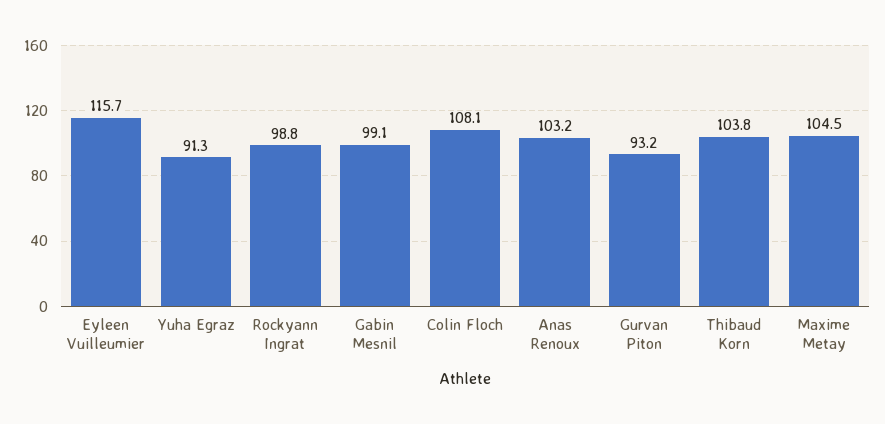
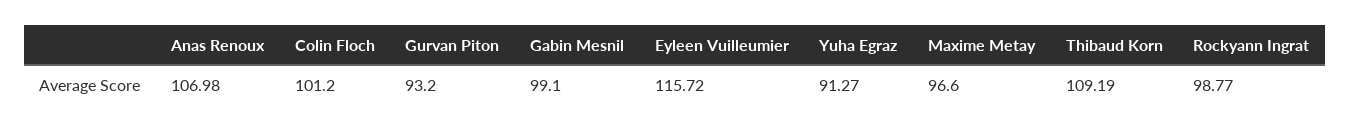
Colin Floch: 108.1 -> 101.2
Anas Renoux: 103.2 -> 106.98
Thibaud Korn: 103.8 -> 109.19
Maxime Metay: 104.5 -> 96.6

